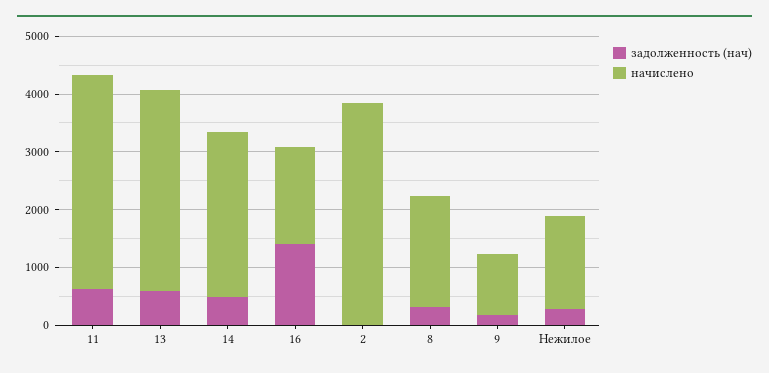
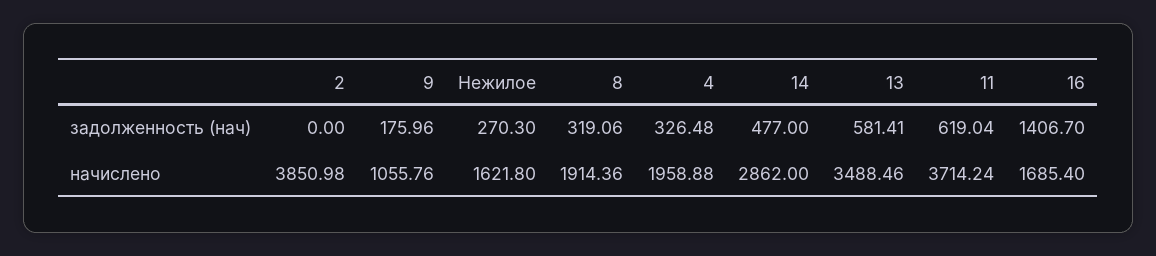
задолженность (нач), 4: none -> 326.48
начислено, 4: none -> 1958.88

